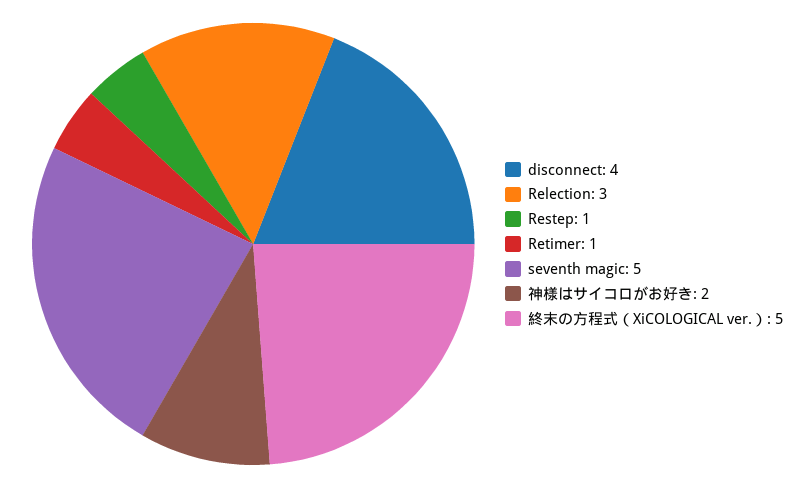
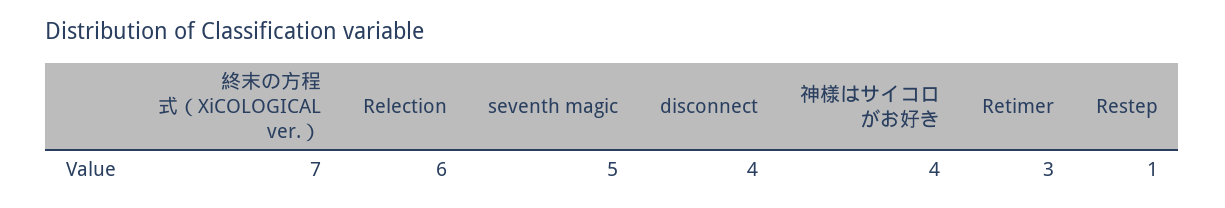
Relection: 3 -> 6
Retimer: 1 -> 3
神様はサイコロがお好き: 2 -> 4
終末の方程式（XiCOLOGICAL ver.）: 5 -> 7

